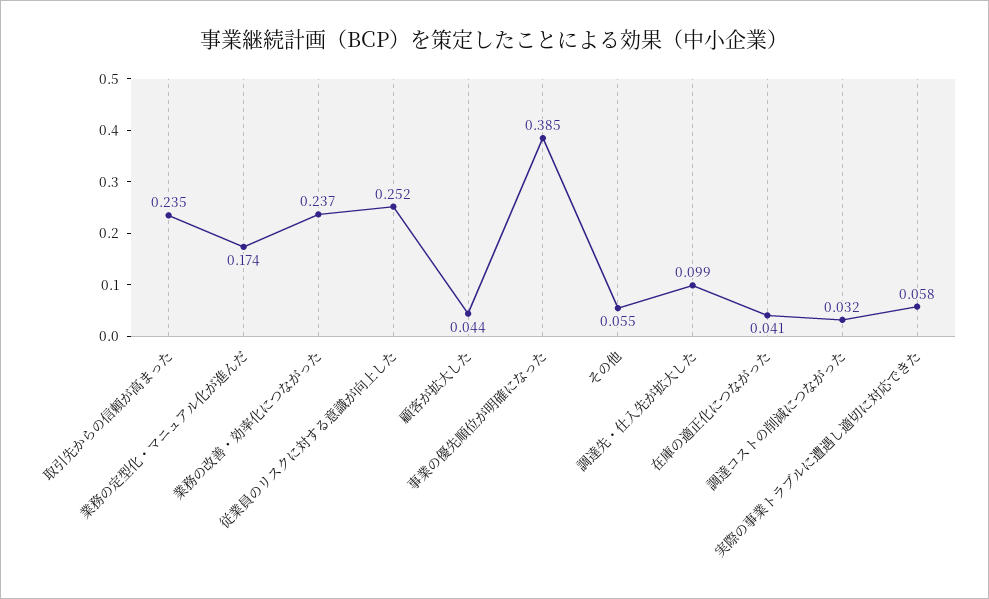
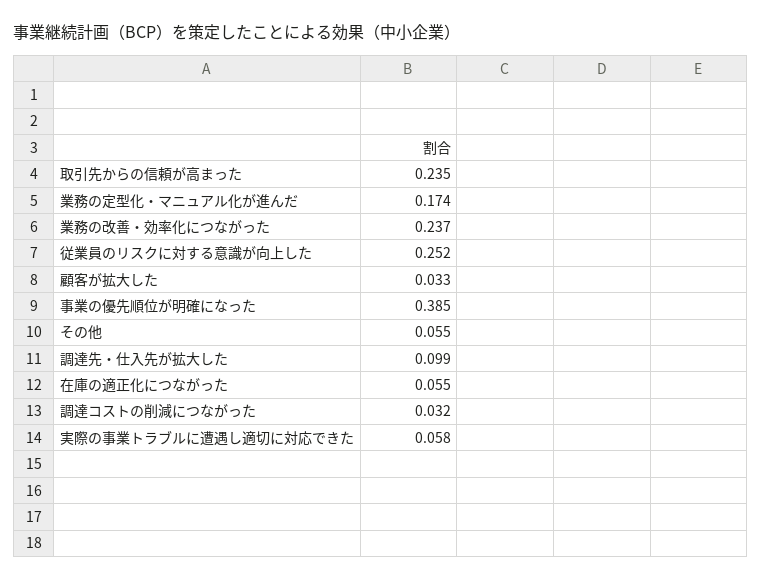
顧客が拡大した: 0.044 -> 0.033
在庫の適正化につながった: 0.041 -> 0.055

